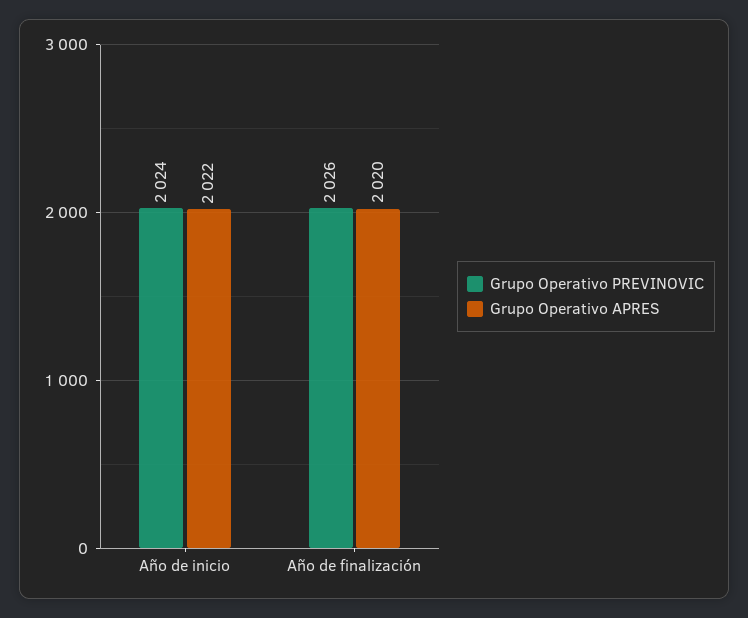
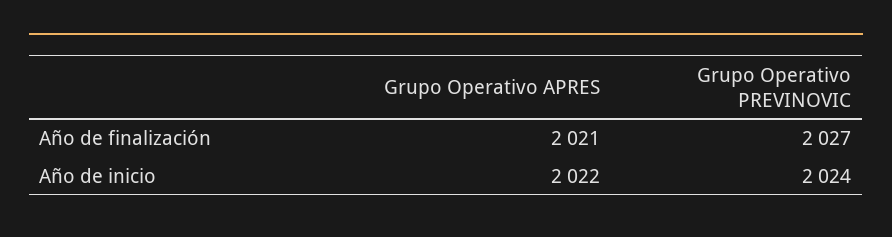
Grupo Operativo PREVINOVIC, Año de finalización: 2026 -> 2027
Grupo Operativo APRES, Año de finalización: 2020 -> 2021

